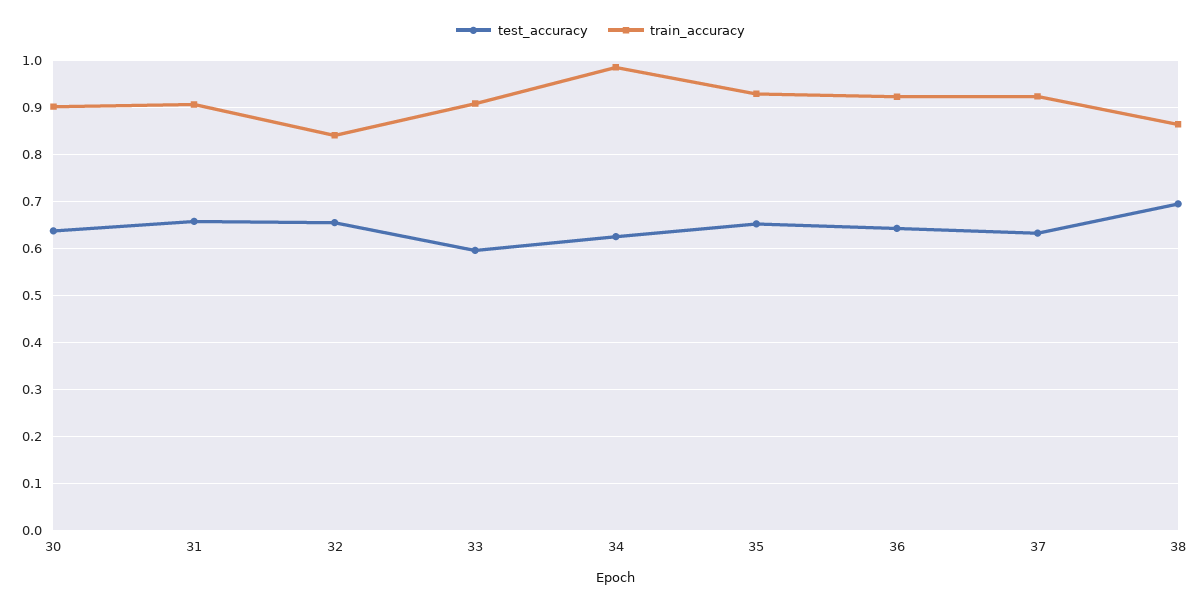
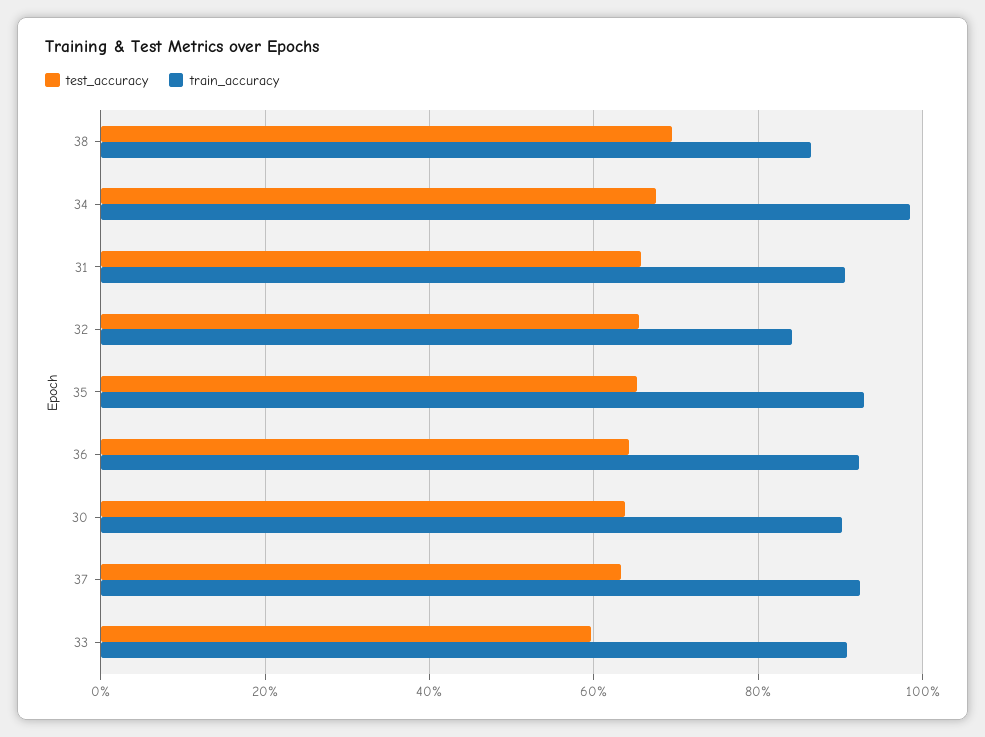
test_accuracy, 34: 0.62 -> 0.68

